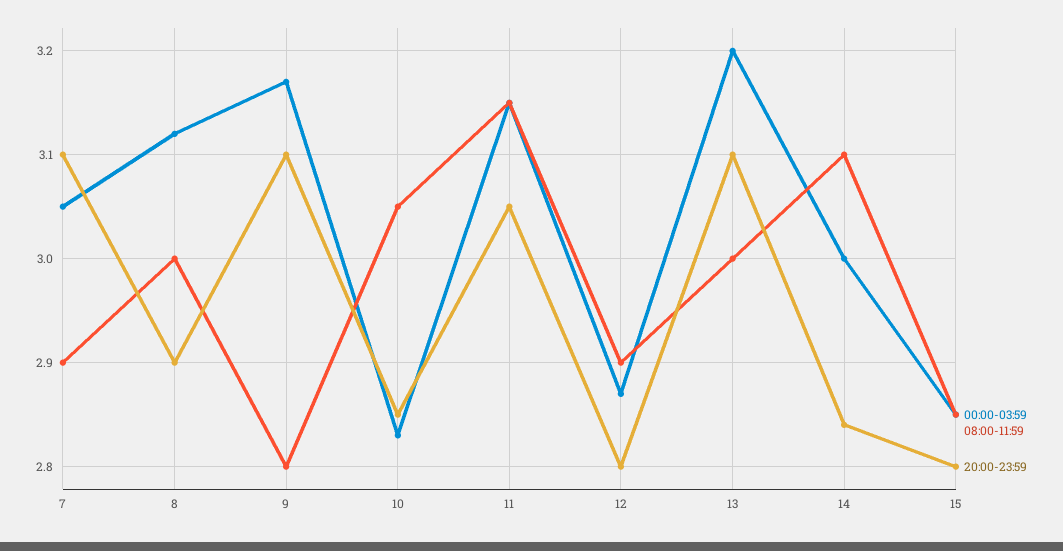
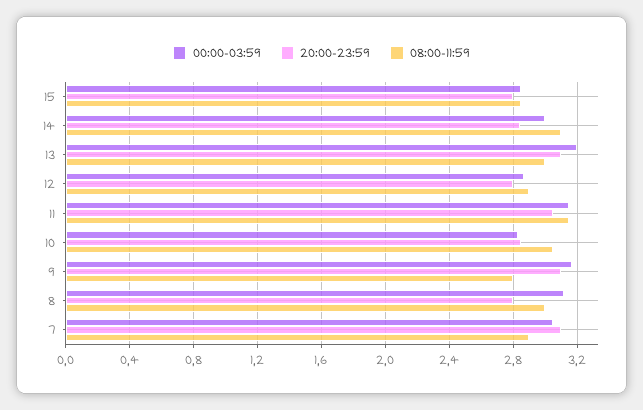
20:00-23:59, 8: 2.9 -> 2.8

